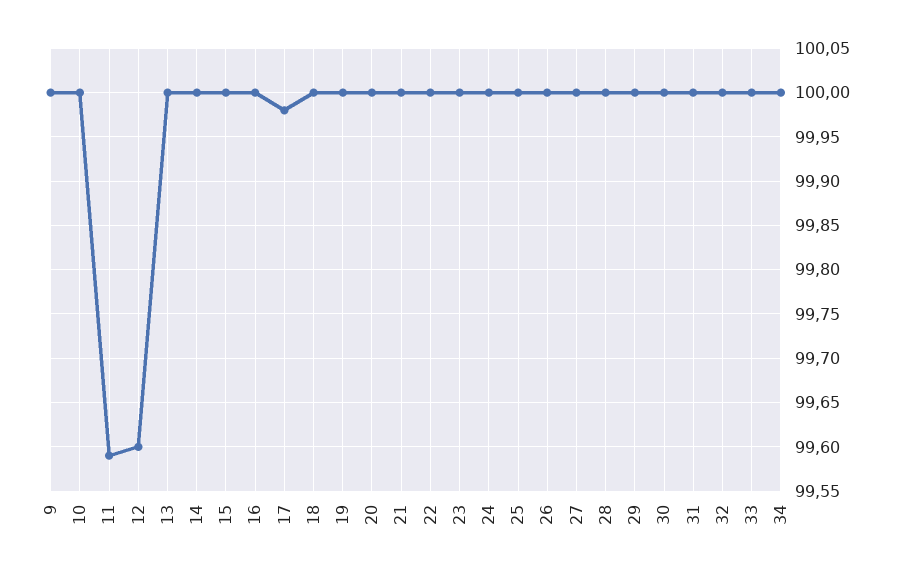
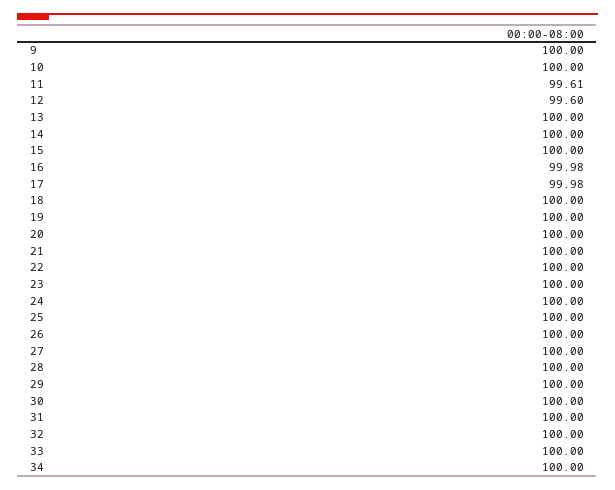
11: 99.59 -> 99.61
16: 100 -> 99.98

